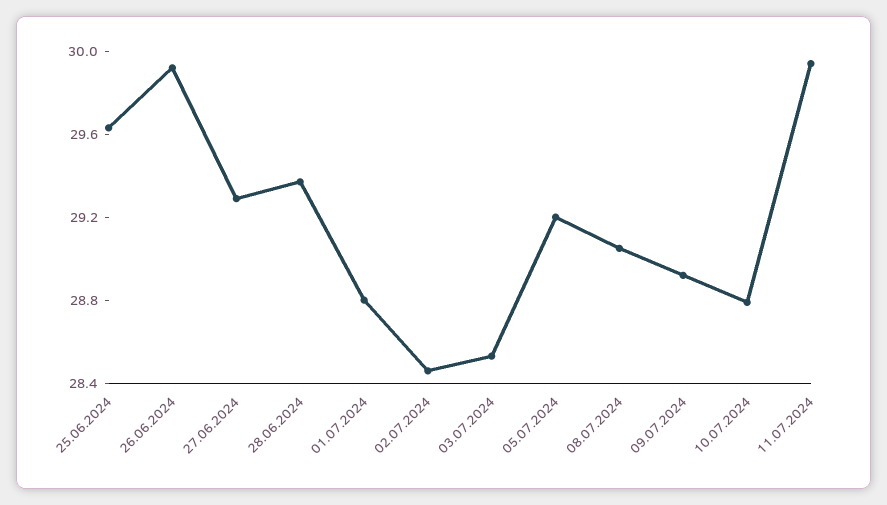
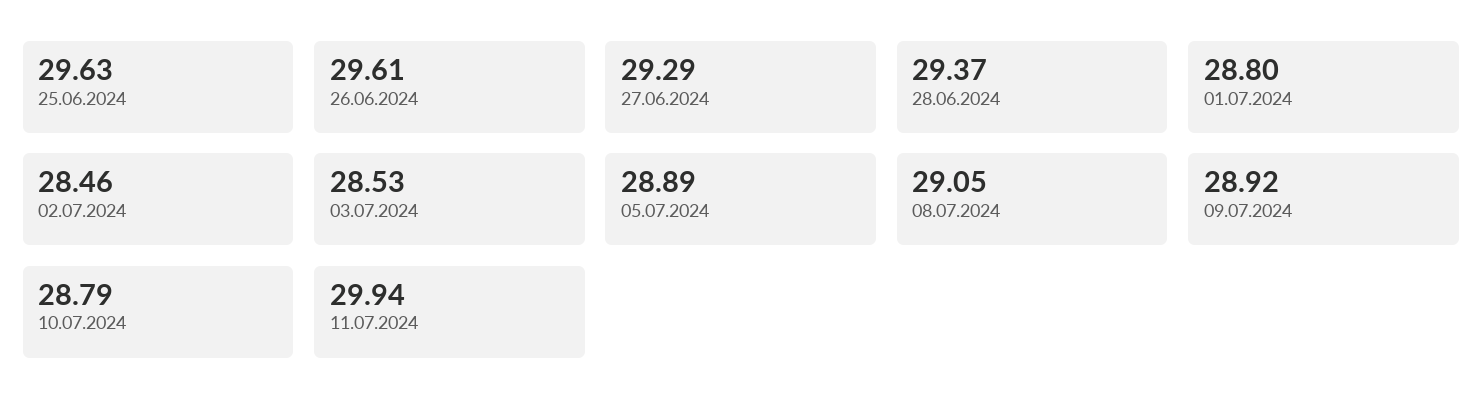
26.06.2024: 29.9 -> 29.61
05.07.2024: 29.2 -> 28.89

